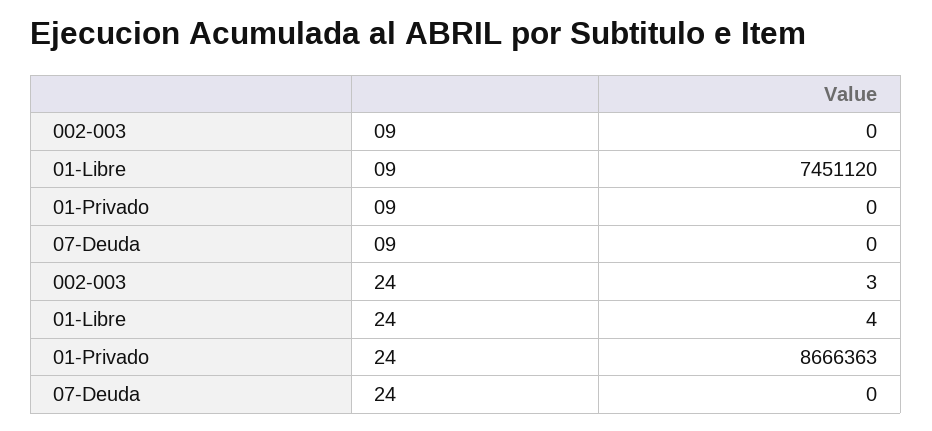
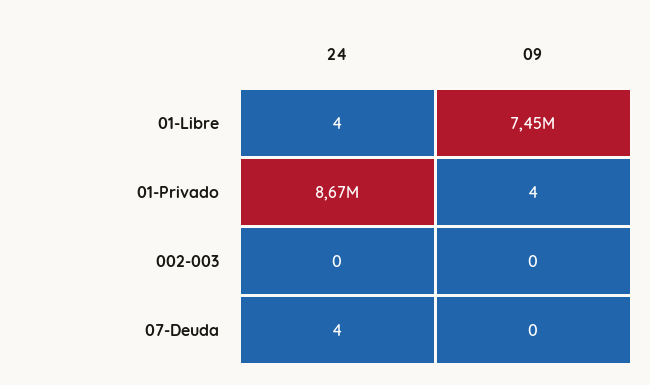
01-Privado, 09: 0 -> 4
002-003, 24: 3 -> 0
07-Deuda, 24: 0 -> 4

